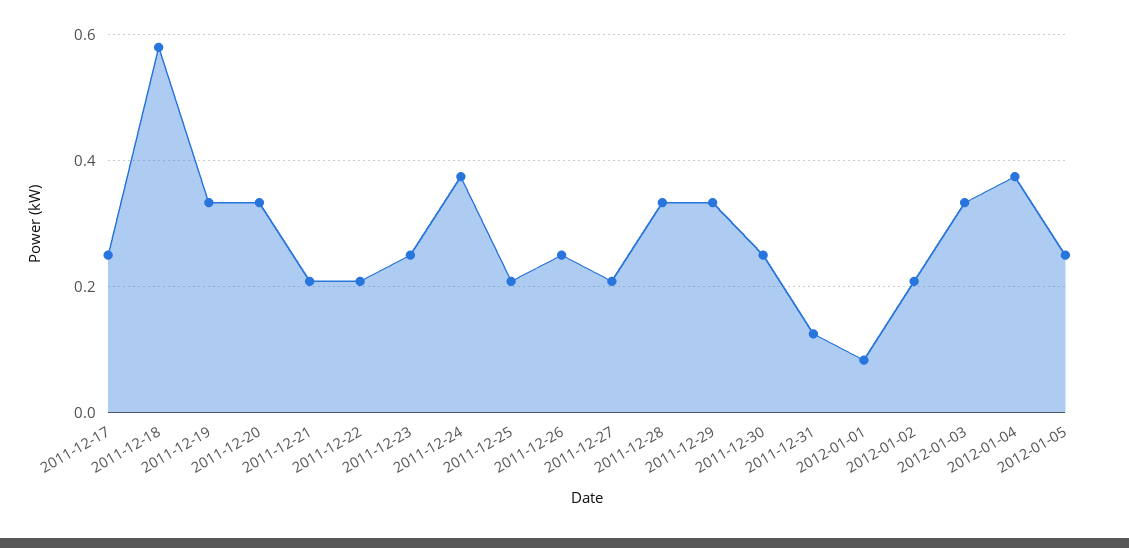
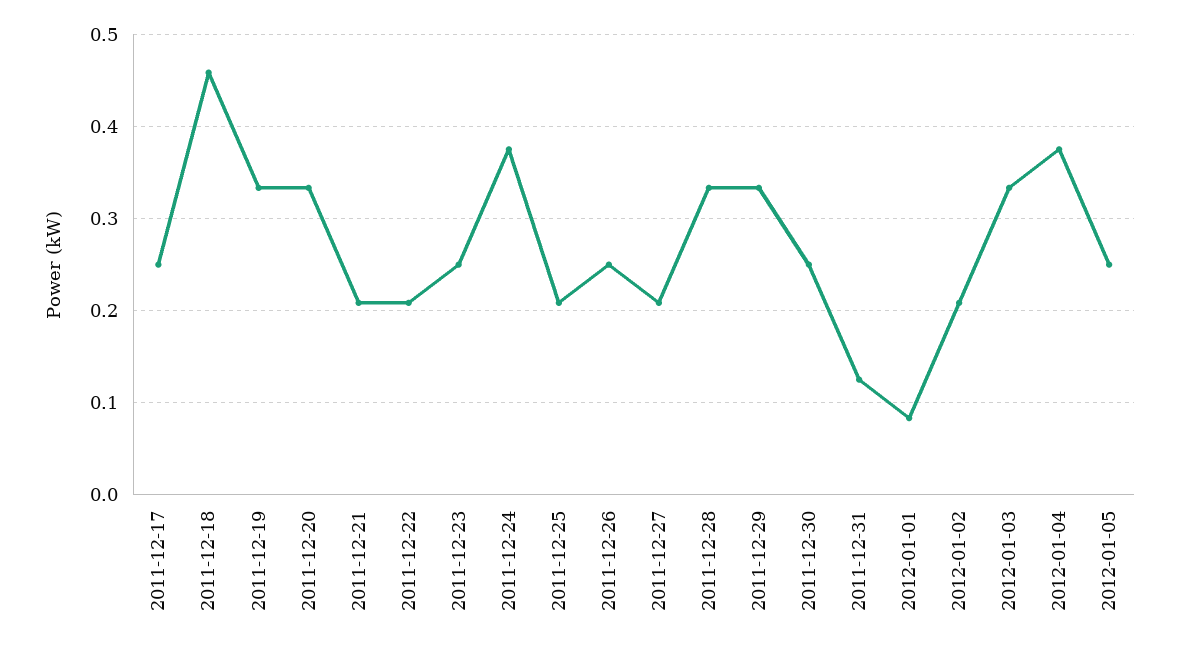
2011-12-18: 0.58 -> 0.46

